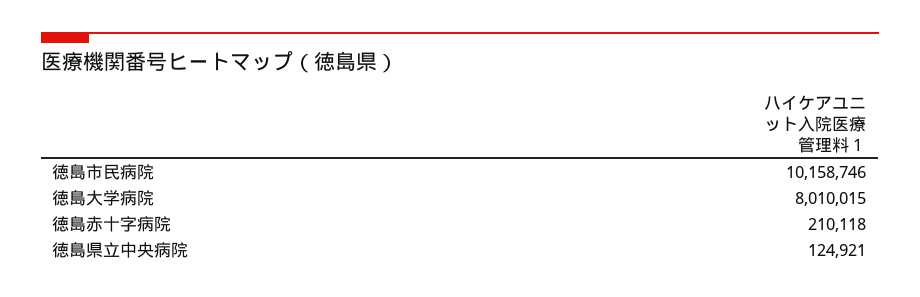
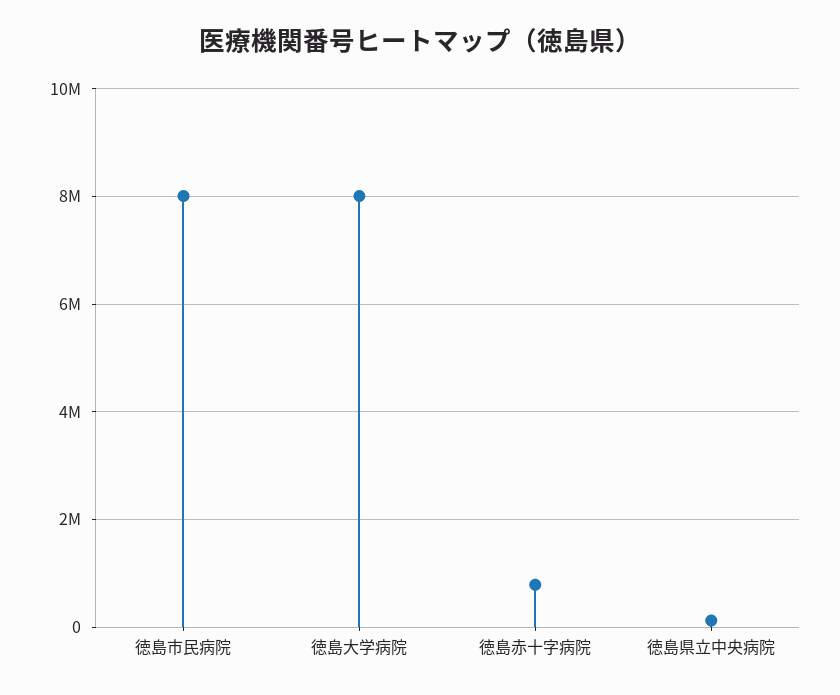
徳島市民病院: 10158746 -> 8000000
徳島赤十字病院: 210118 -> 800000

